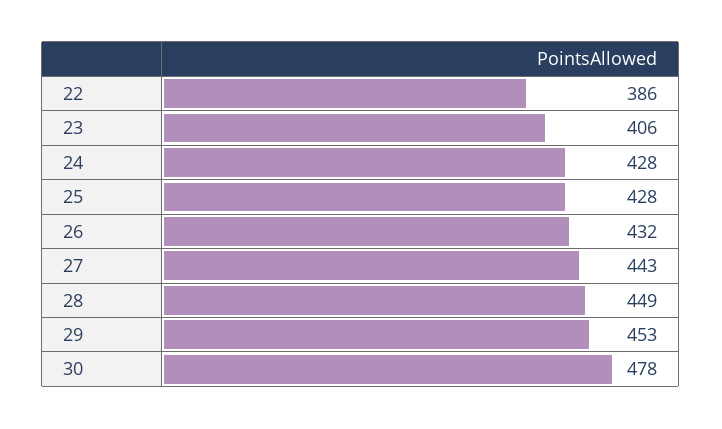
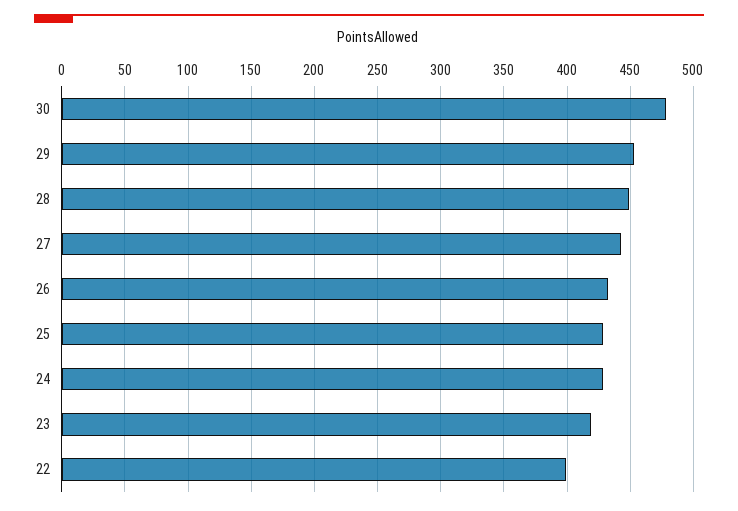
22: 386 -> 400
23: 406 -> 420

